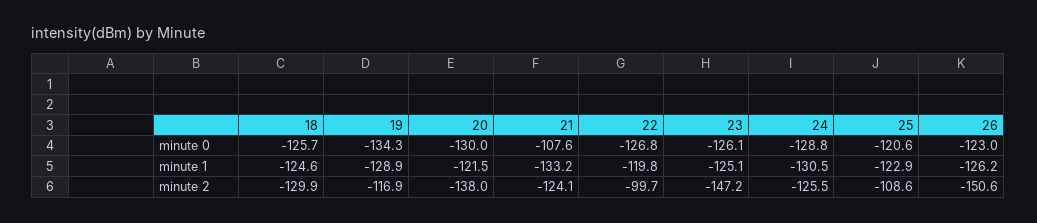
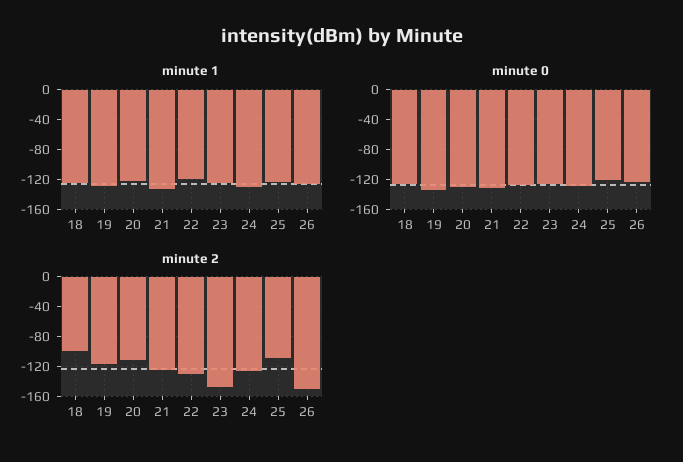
minute 0, 21: -107.6 -> -130
minute 2, 18: -129.9 -> -100
minute 2, 20: -138 -> -110
minute 2, 22: -99.7 -> -130

